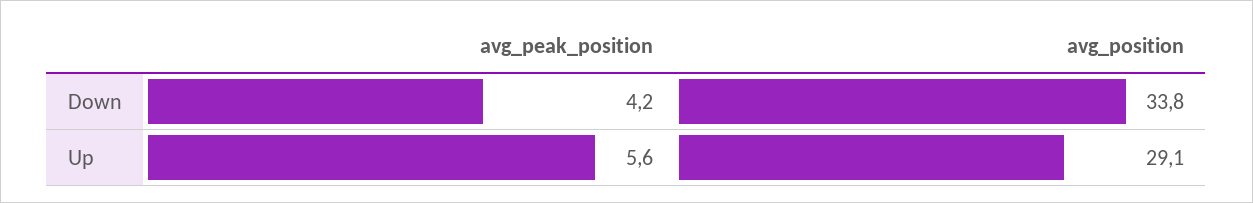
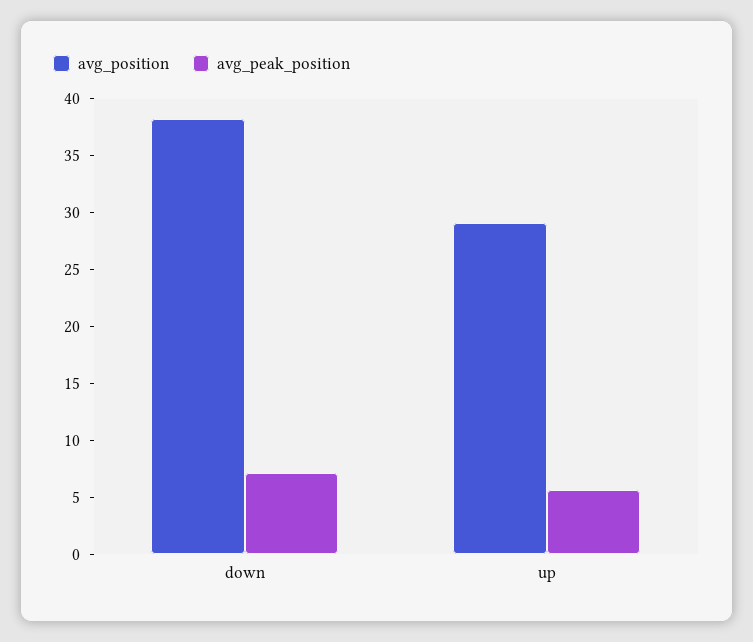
avg_peak_position, Down: 4.2 -> 7
avg_position, Down: 33.8 -> 38

